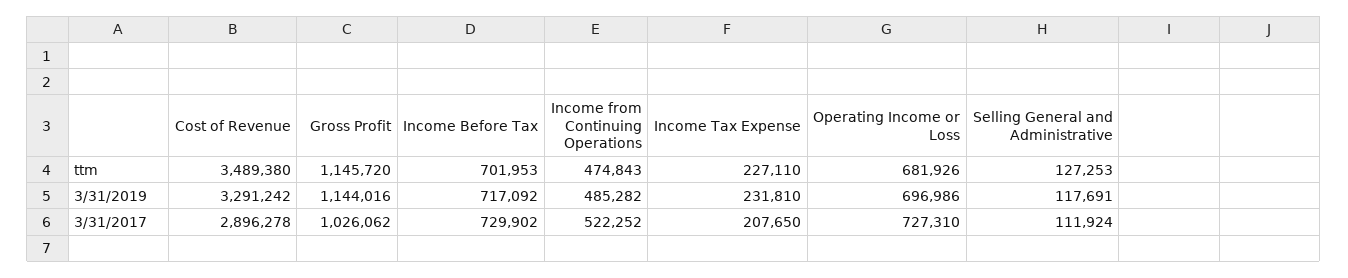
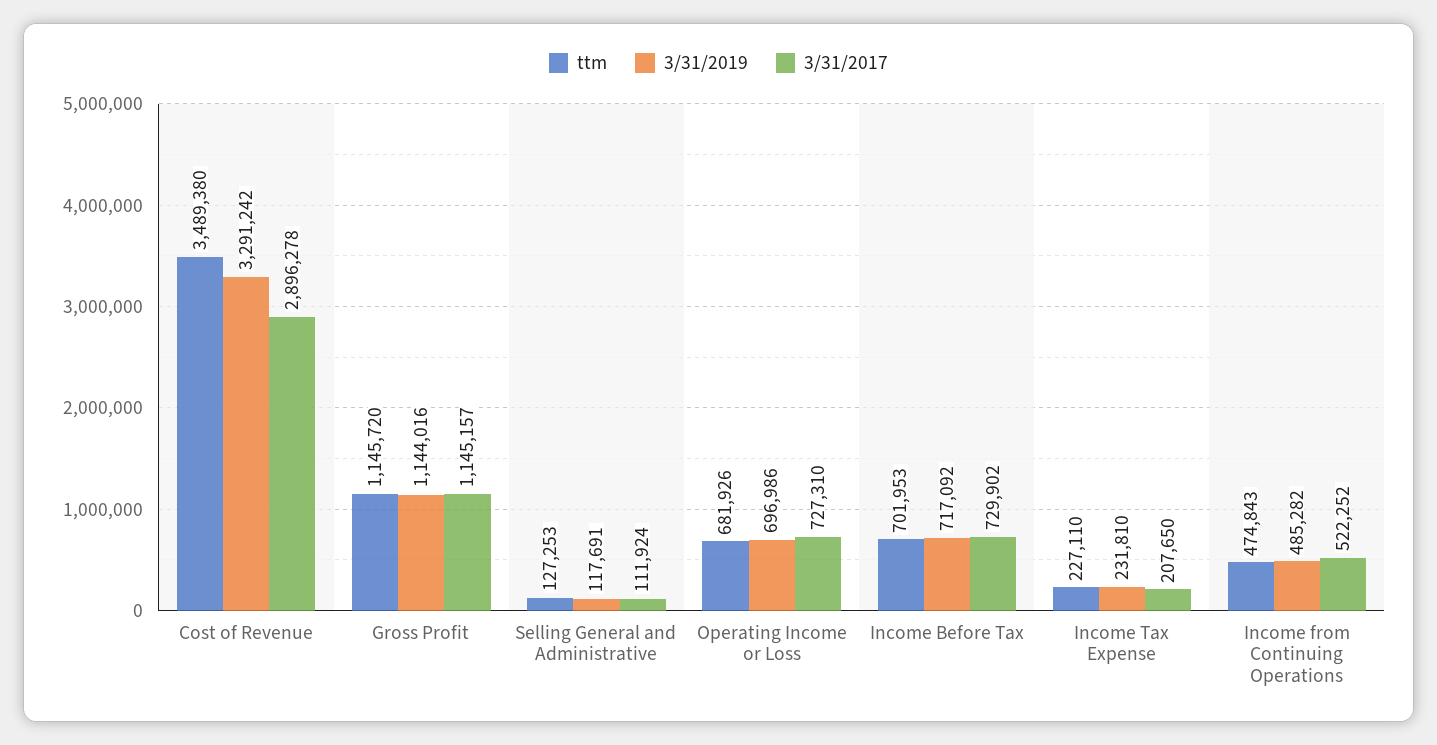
3/31/2017, Gross Profit: 1026062 -> 1145157

